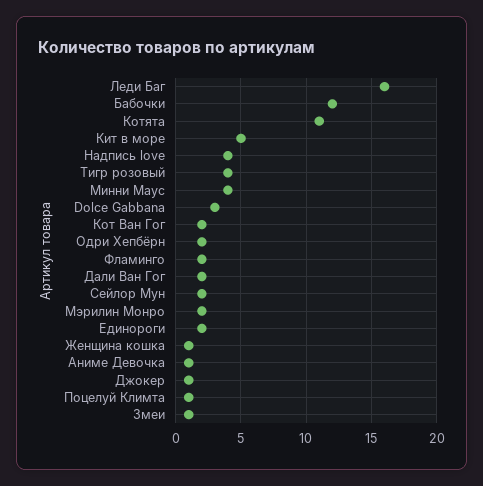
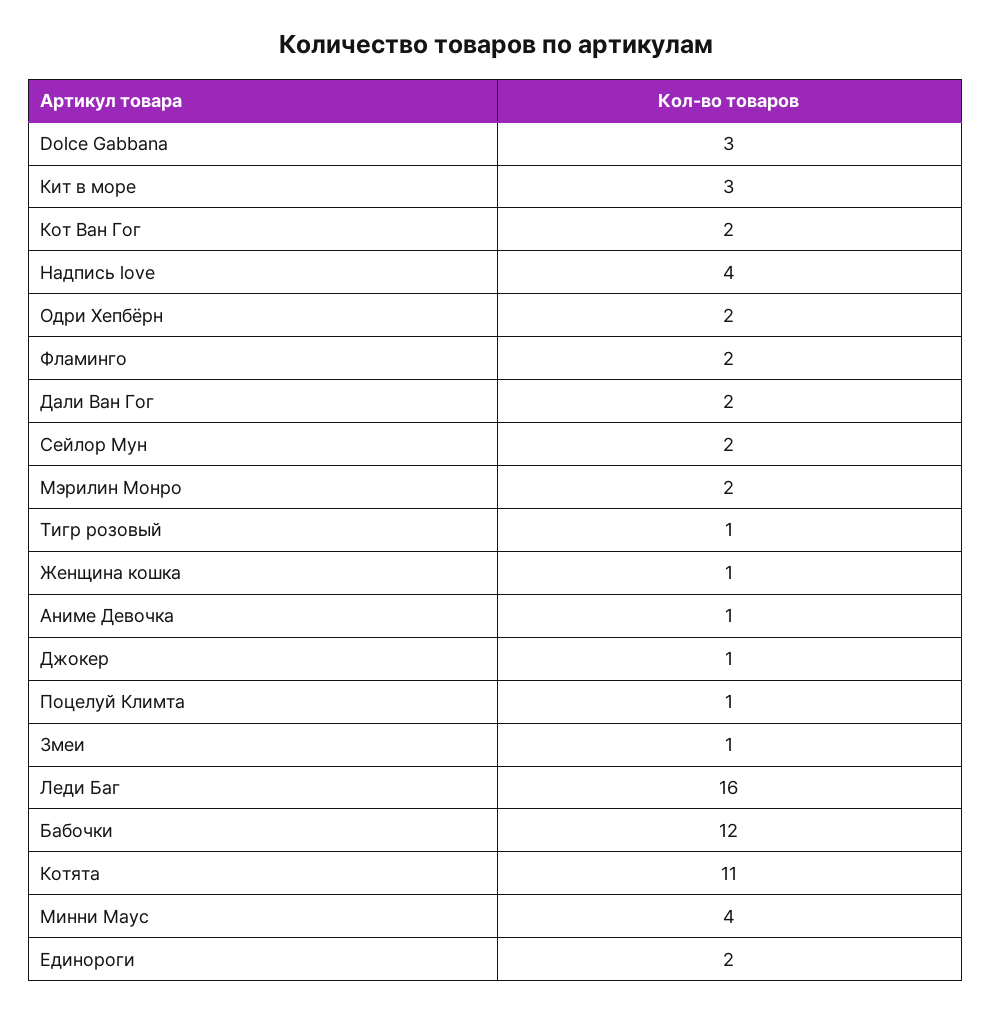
Кит в море: 5 -> 3
Тигр розовый: 4 -> 1

